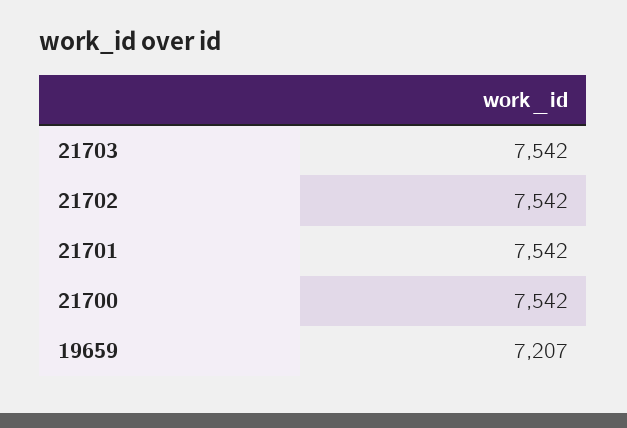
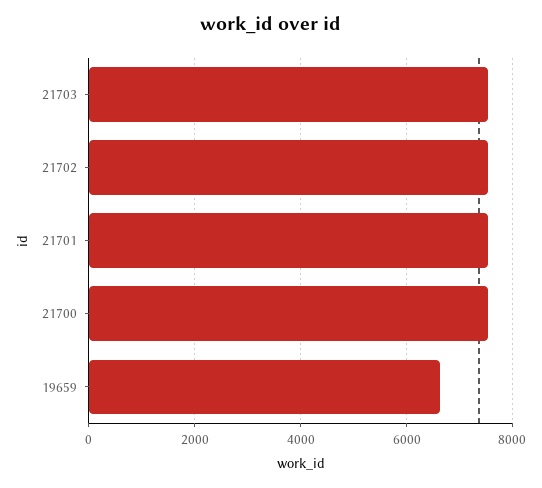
19659: 7207 -> 6600

